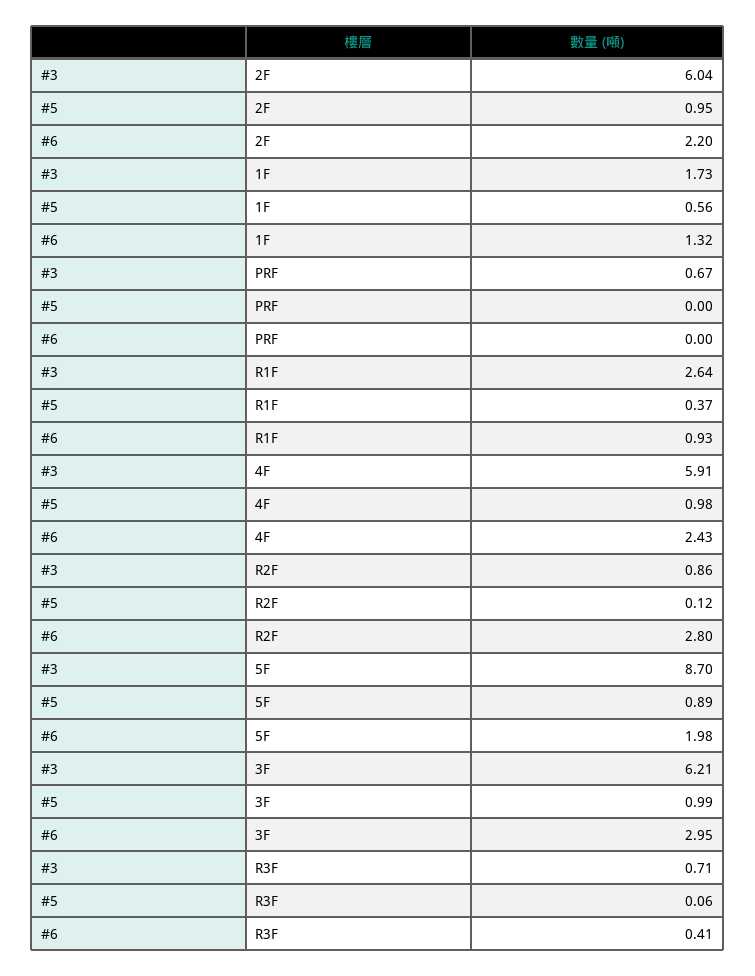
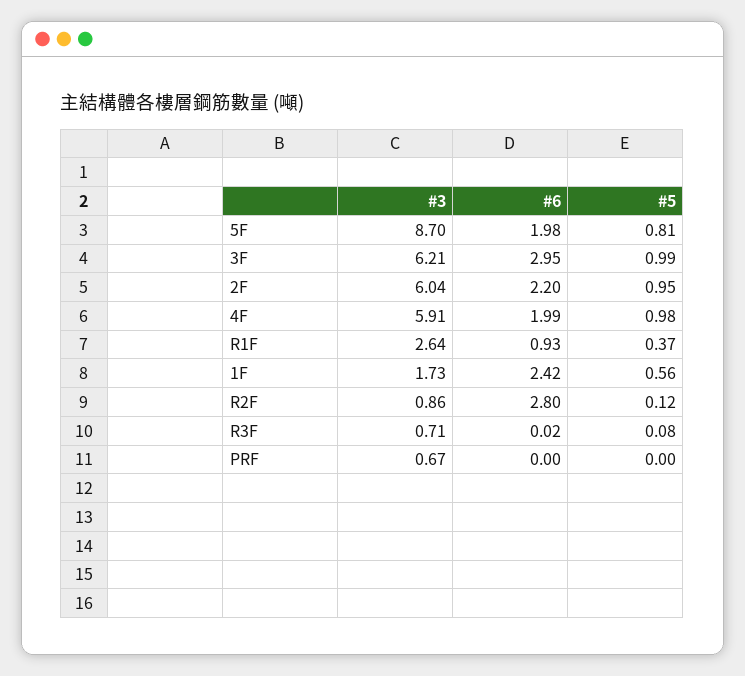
#6, 1F: 1.32 -> 2.42
#6, 4F: 2.43 -> 1.99
#5, 5F: 0.89 -> 0.81
#5, R3F: 0.06 -> 0.08
#6, R3F: 0.41 -> 0.02

